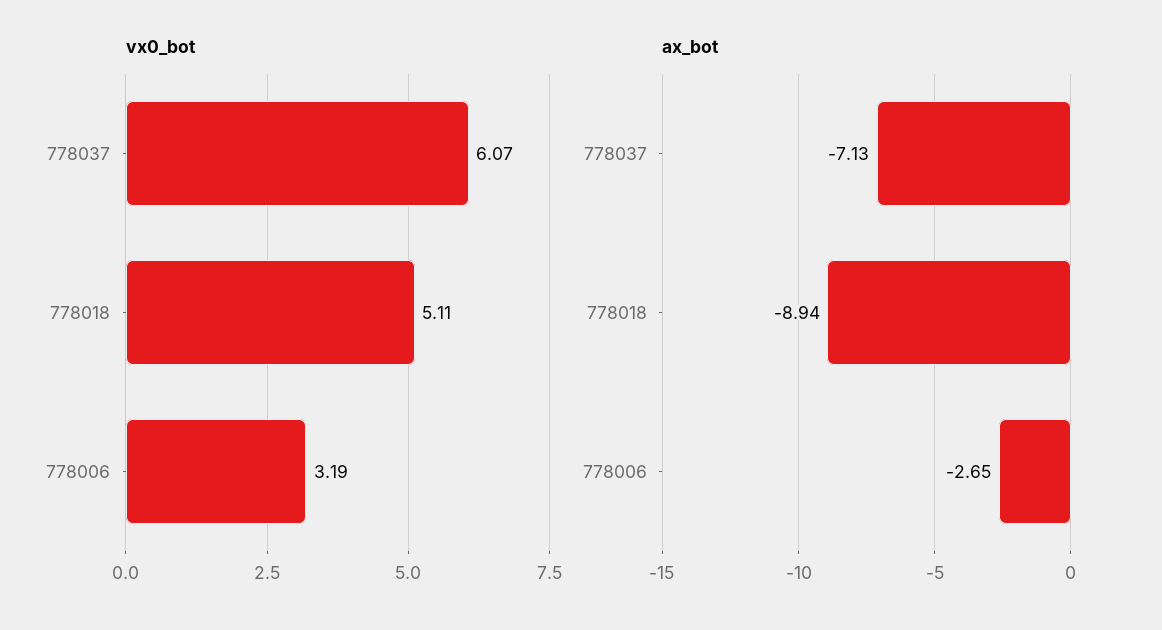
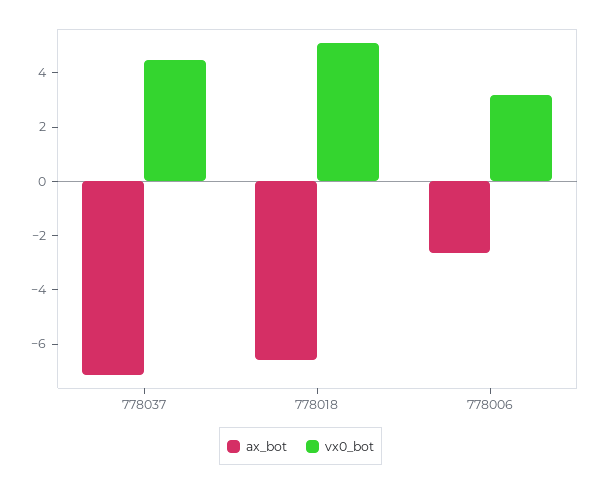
vx0_bot, 778037: 6.07 -> 4.5
ax_bot, 778018: -8.94 -> -6.5

